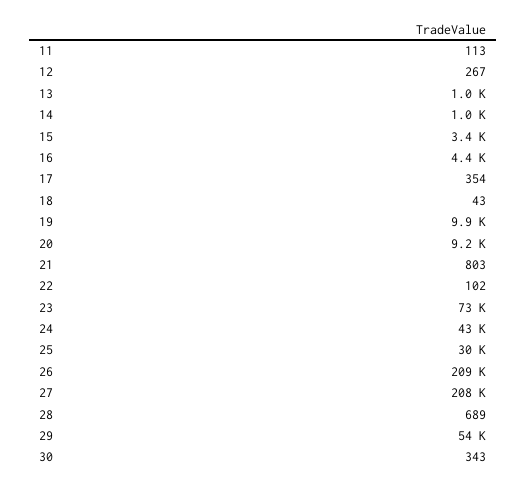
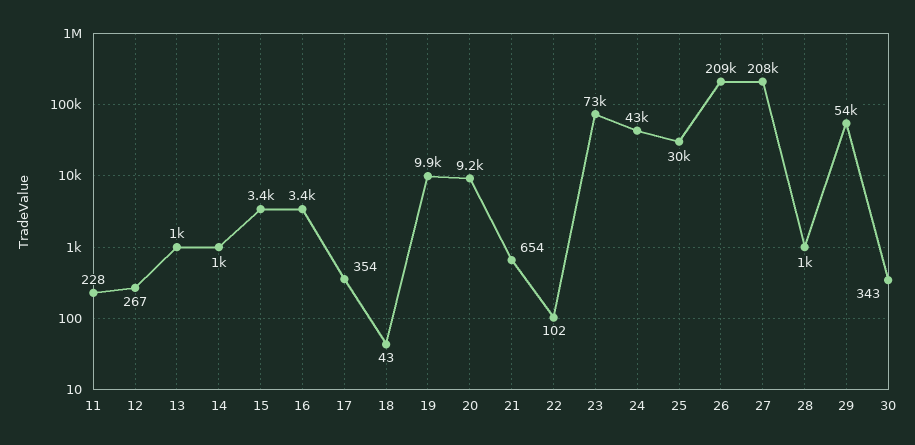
11: 113 -> 228
16: 4400 -> 3400
21: 803 -> 654
28: 689 -> 1000

